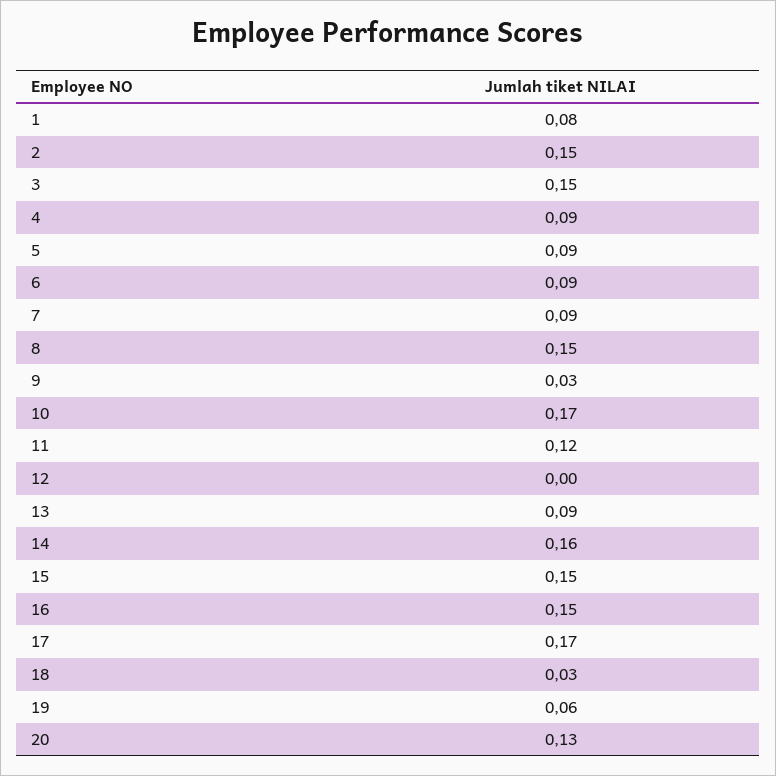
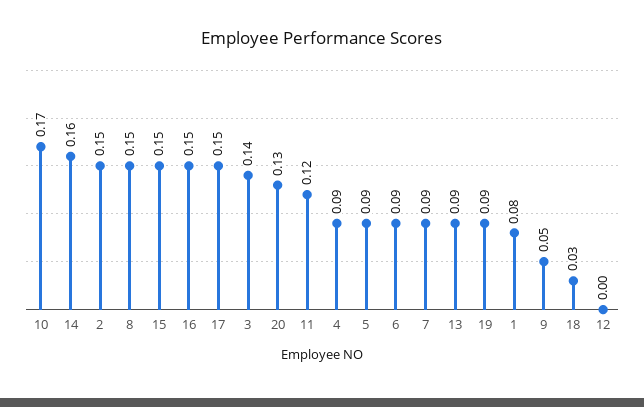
3: 0.15 -> 0.14
9: 0.03 -> 0.05
17: 0.17 -> 0.15
19: 0.06 -> 0.09

